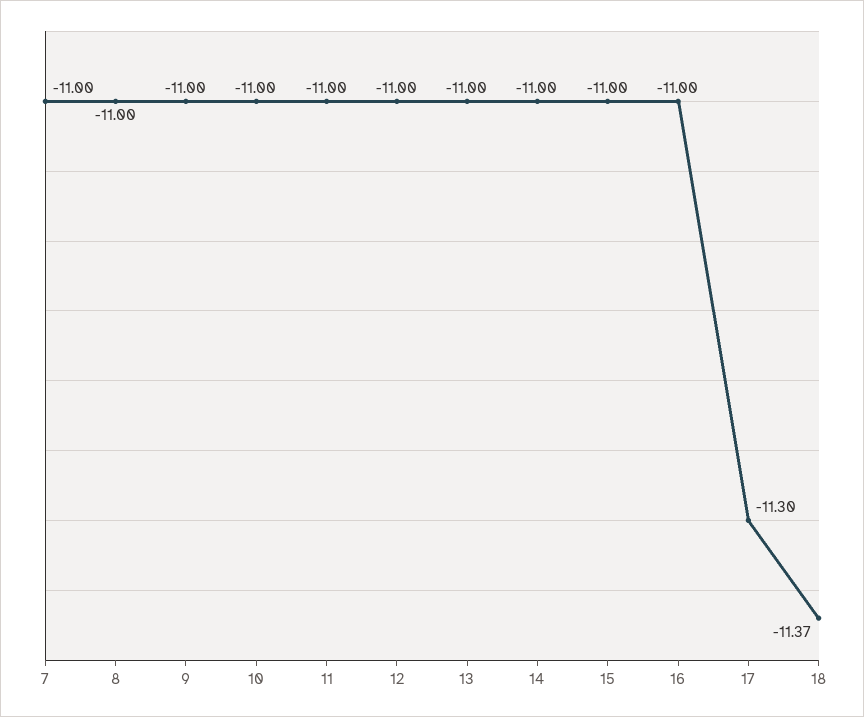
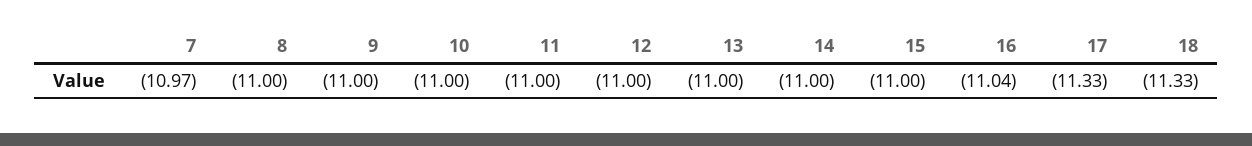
7: -11 -> -10.97
16: -11 -> -11.04
17: -11.3 -> -11.33
18: -11.37 -> -11.33

